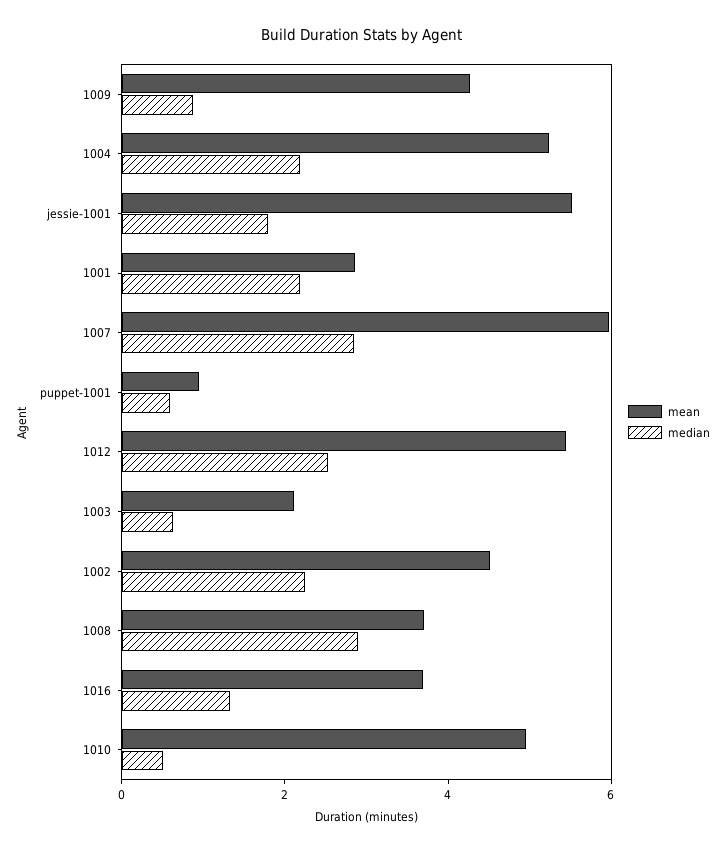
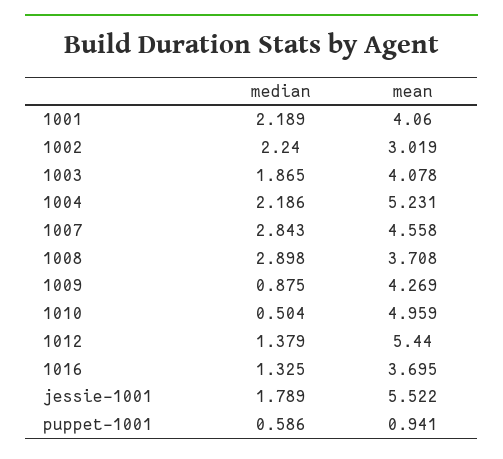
mean, 1001: 3 -> 4.06
mean, 1007: 6 -> 4.558
median, 1012: 2.5 -> 1.379
mean, 1003: 2 -> 4.078
median, 1003: 0.5 -> 1.865
mean, 1002: 4.5 -> 3.019

